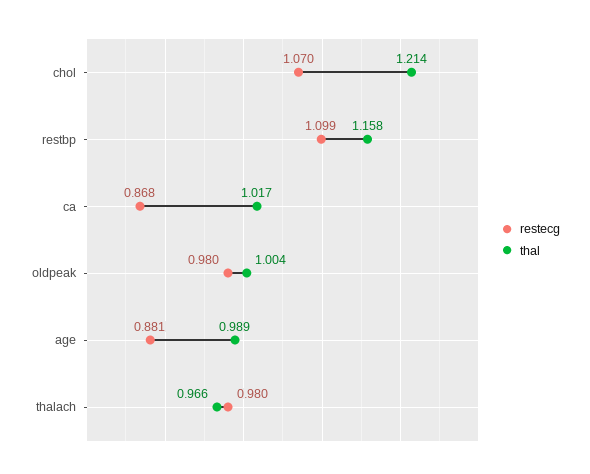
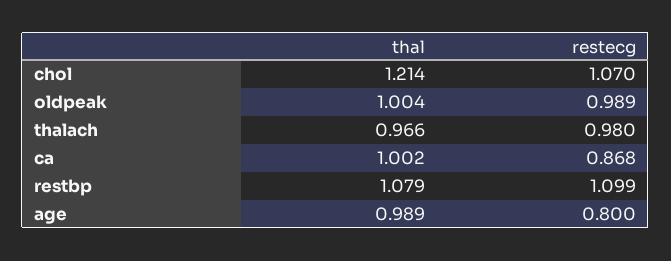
thal, restbp: 1.158 -> 1.079
thal, ca: 1.017 -> 1.002
restecg, oldpeak: 0.98 -> 0.989
restecg, age: 0.881 -> 0.8

